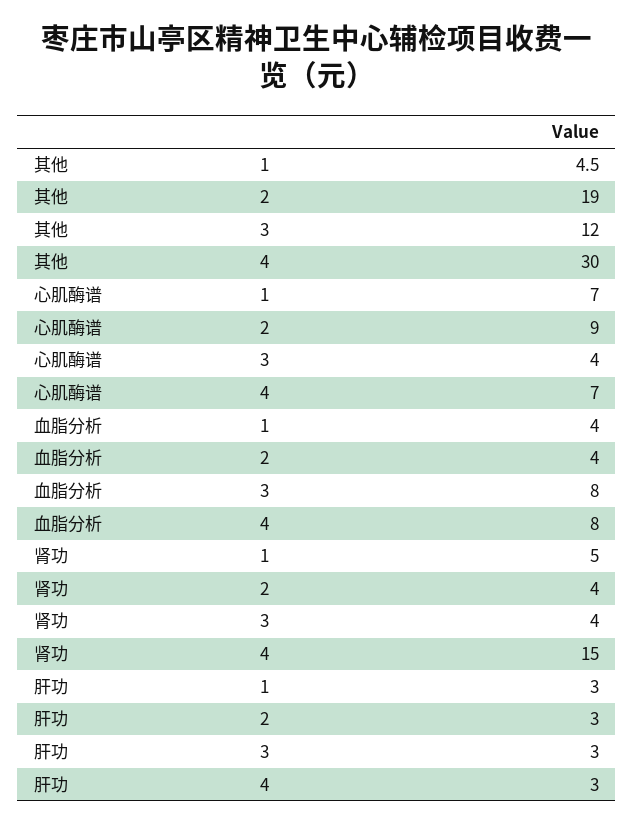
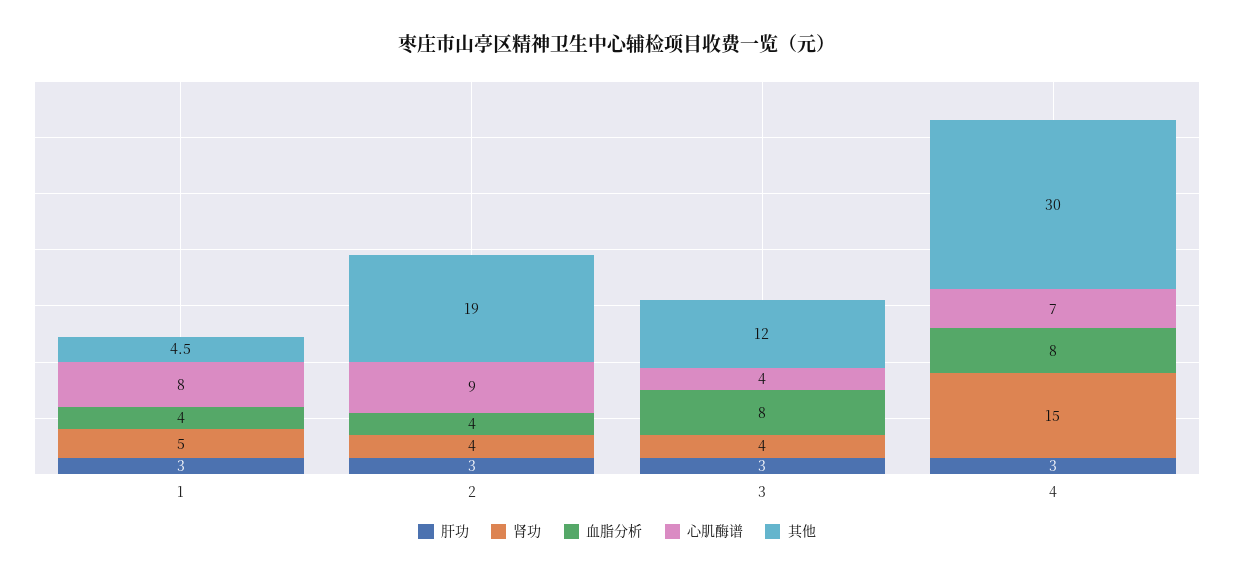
心肌酶谱, 1: 7 -> 8

